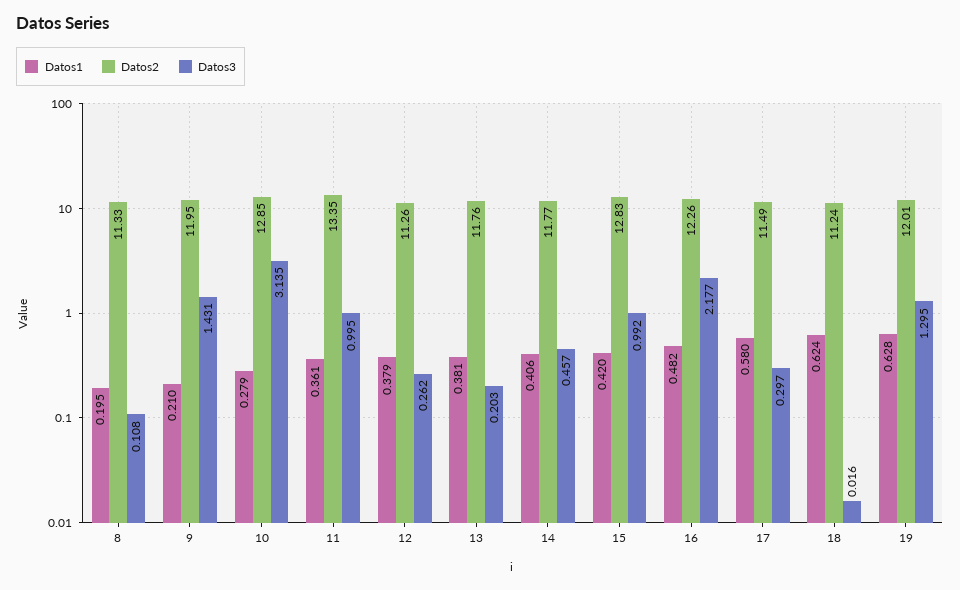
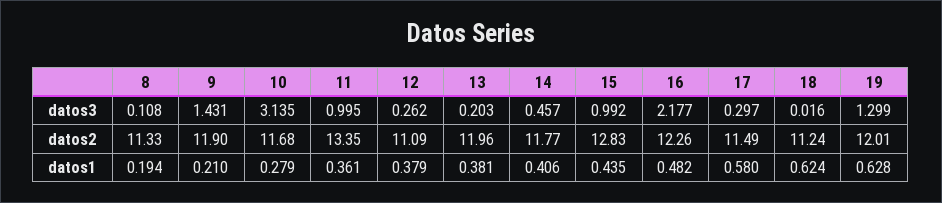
Datos1, 8: 0.195 -> 0.194
Datos2, 9: 11.95 -> 11.9
Datos2, 10: 12.85 -> 11.68
Datos2, 12: 11.26 -> 11.09
Datos2, 13: 11.76 -> 11.96
Datos1, 15: 0.42 -> 0.435
Datos3, 19: 1.295 -> 1.299

